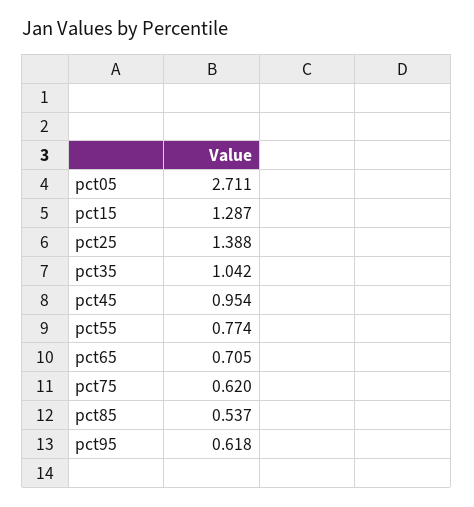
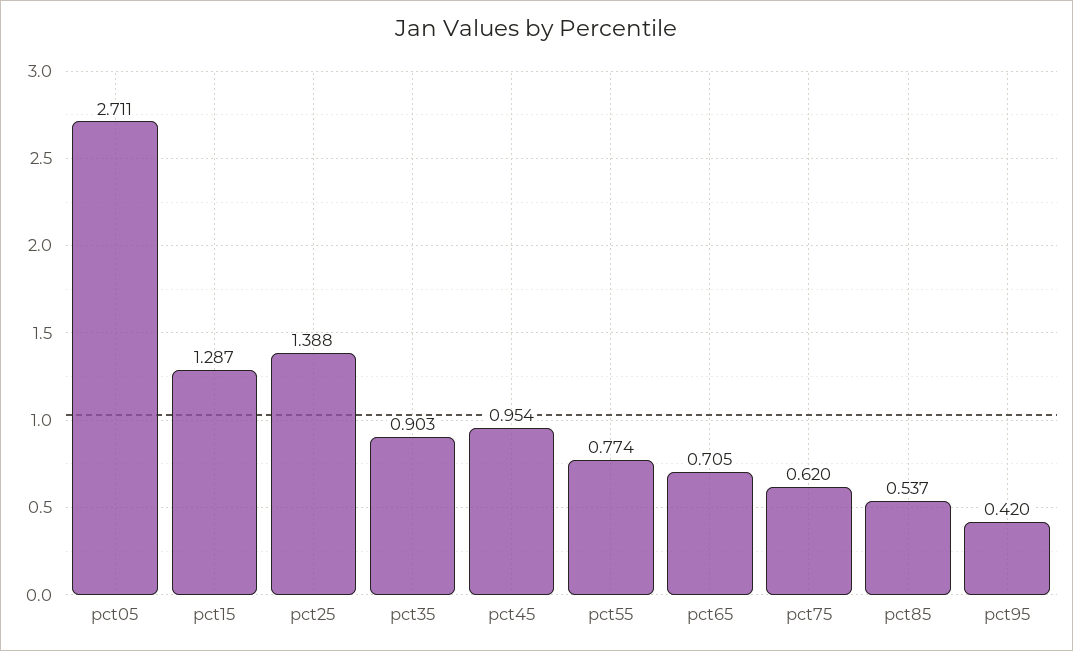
pct35: 1.042 -> 0.903
pct95: 0.618 -> 0.42

